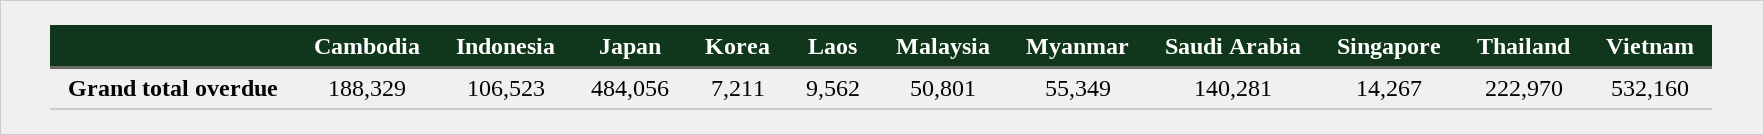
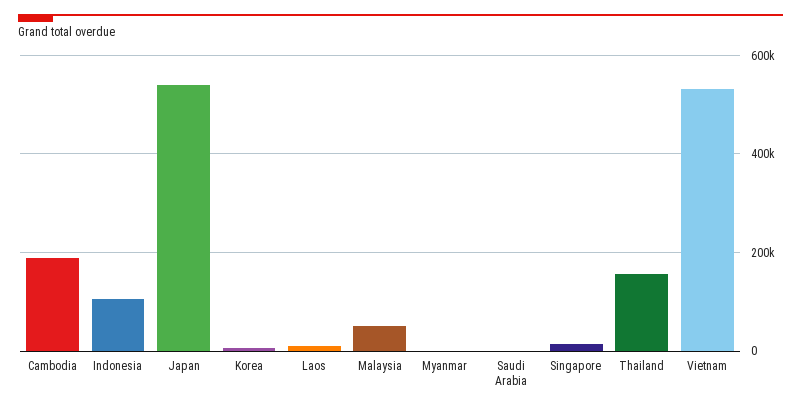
Japan: 484056 -> 540000
Myanmar: 55349 -> 0
Saudi Arabia: 140281 -> 0
Thailand: 222970 -> 160000

